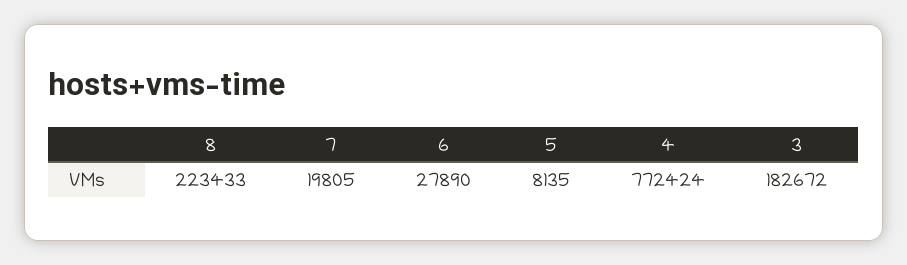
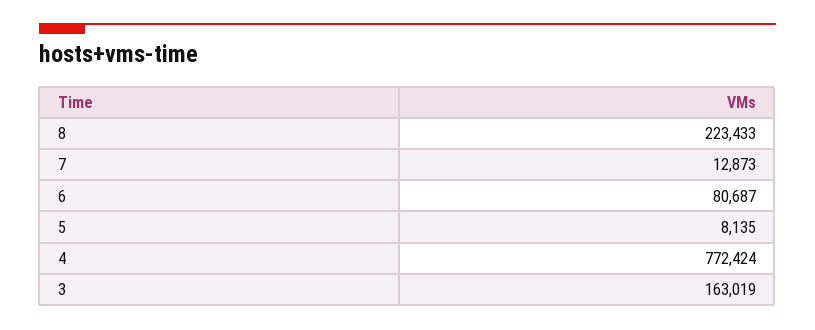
7: 19805 -> 12873
6: 27890 -> 80687
3: 182672 -> 163019

